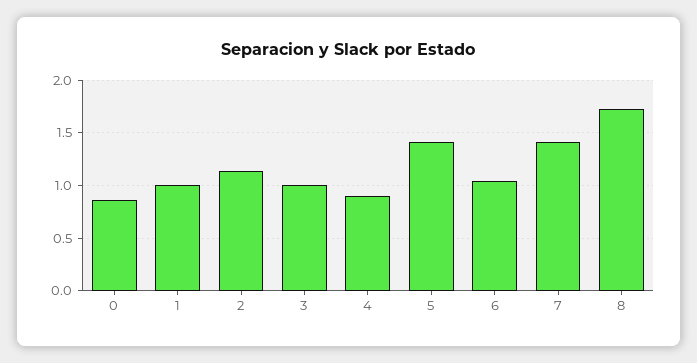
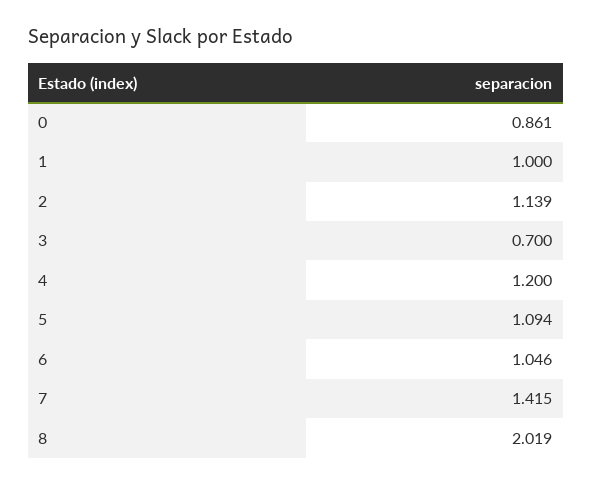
3: 1 -> 0.7
4: 0.9 -> 1.2
5: 1.4 -> 1.094
8: 1.7 -> 2.019

